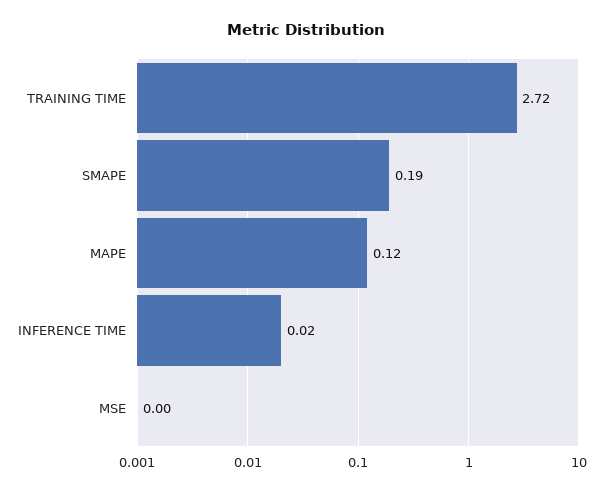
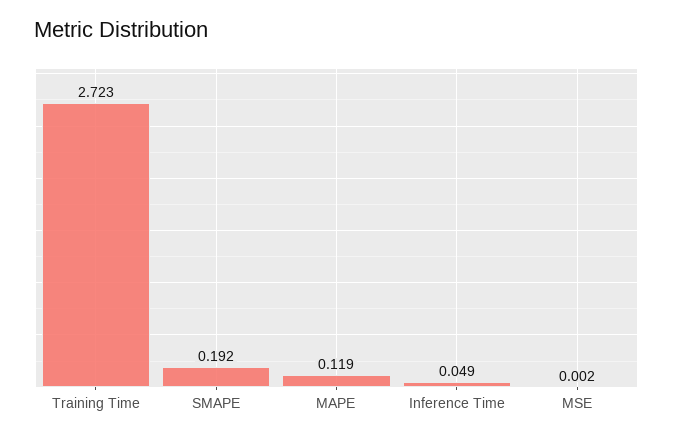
INFERENCE TIME: 0.02 -> 0.049

